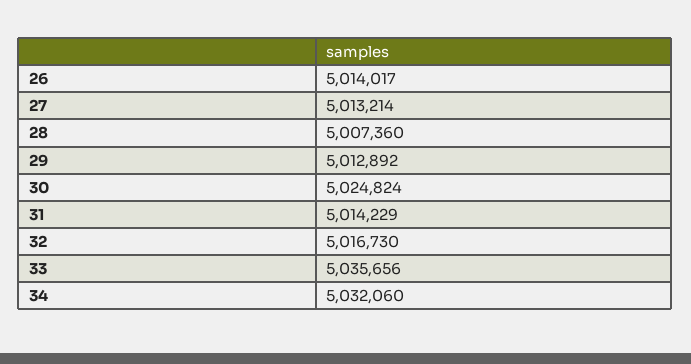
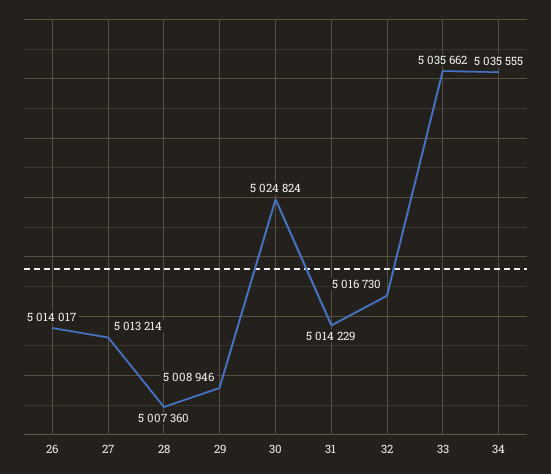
29: 5012892 -> 5008946
33: 5035656 -> 5035662
34: 5032060 -> 5035555

